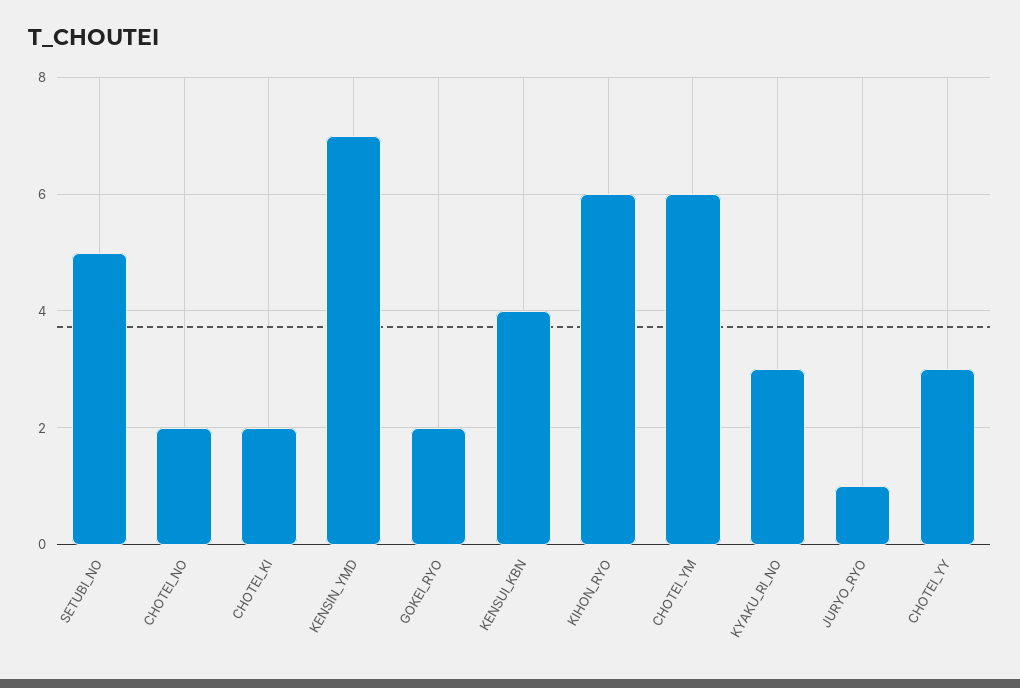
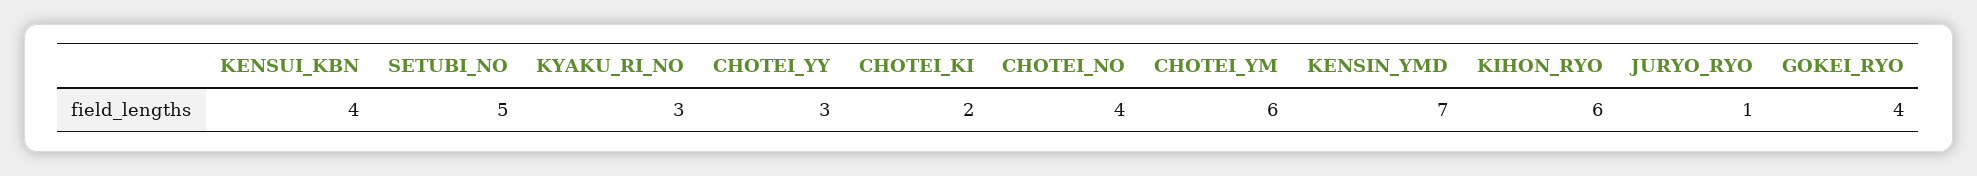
CHOTEI_NO: 2 -> 4
GOKEI_RYO: 2 -> 4

